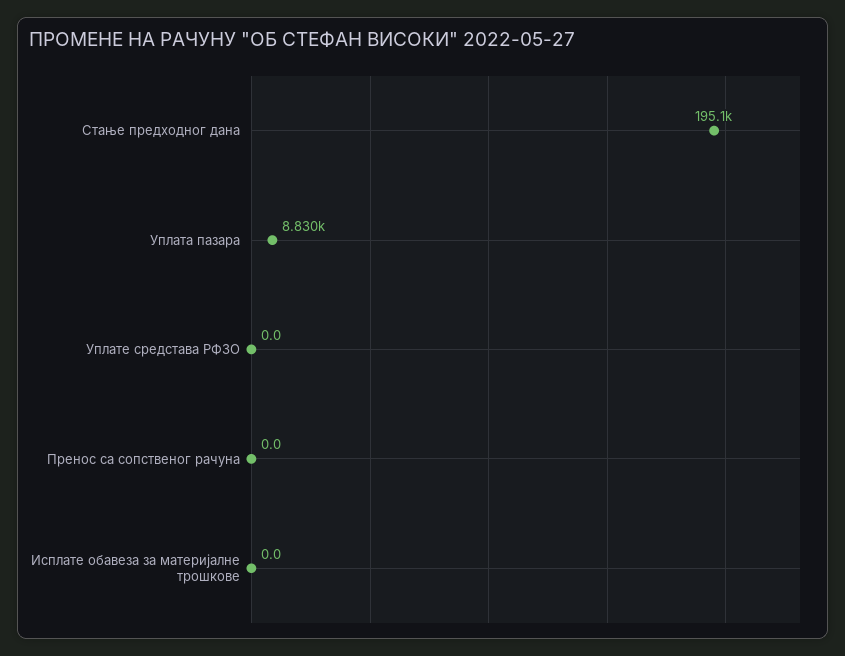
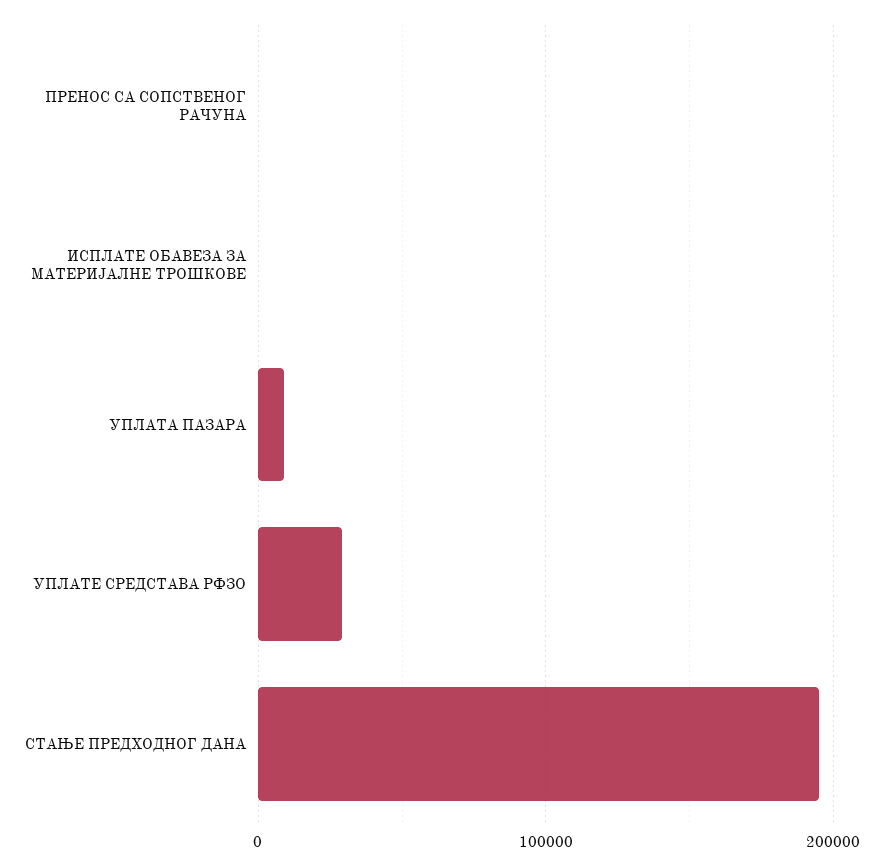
Уплате средстава РФЗО: 0 -> 30000

